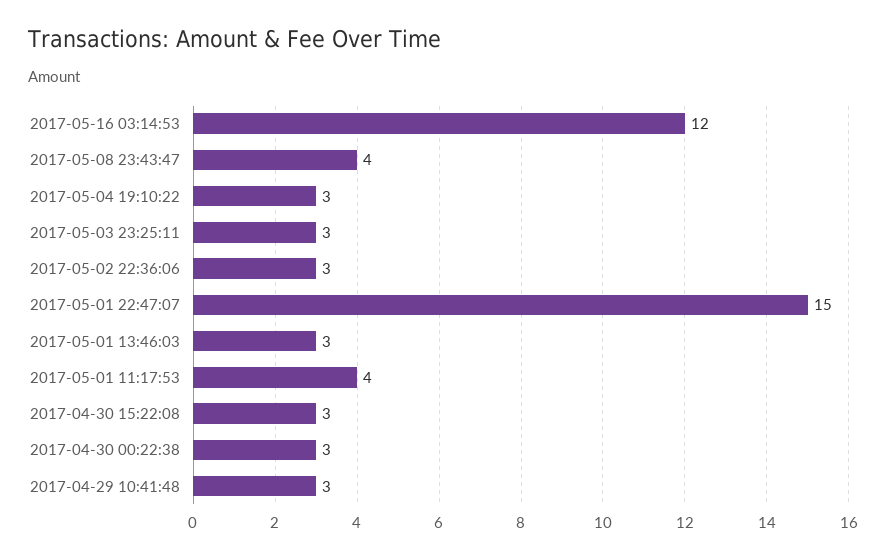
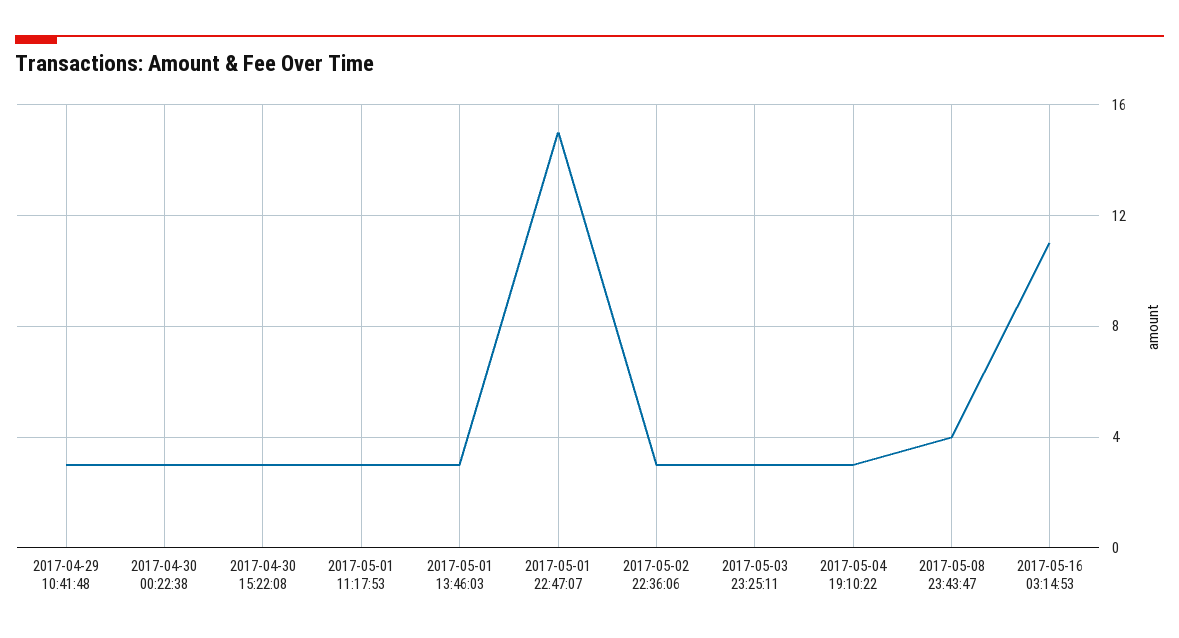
2017-05-16 03:14:53: 12 -> 11
2017-05-01 11:17:53: 4 -> 3

